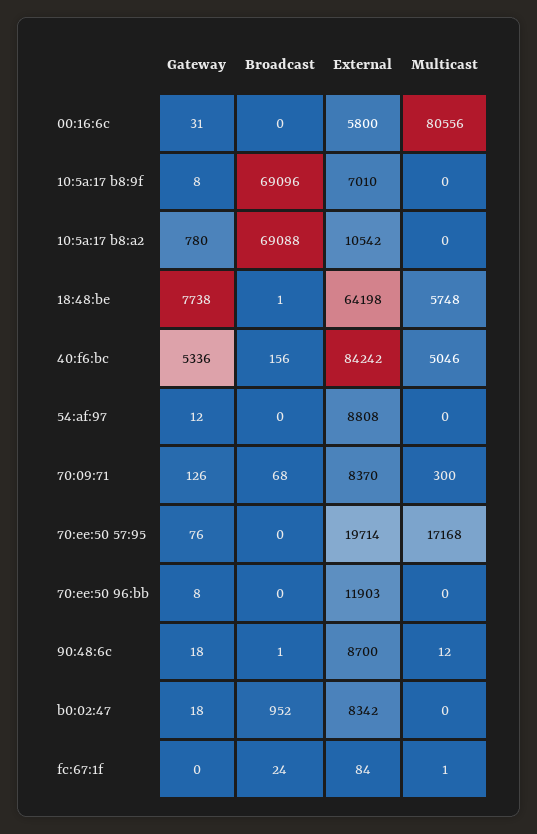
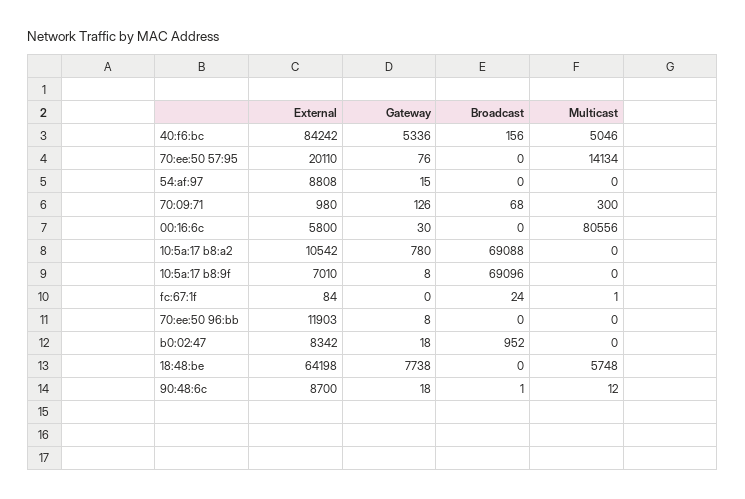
Gateway, 00:16:6c: 31 -> 30
Broadcast, 18:48:be: 1 -> 0
Gateway, 54:af:97: 12 -> 15
External, 70:09:71: 8370 -> 980
External, 70:ee:50 57:95: 19714 -> 20110
Multicast, 70:ee:50 57:95: 17168 -> 14134

